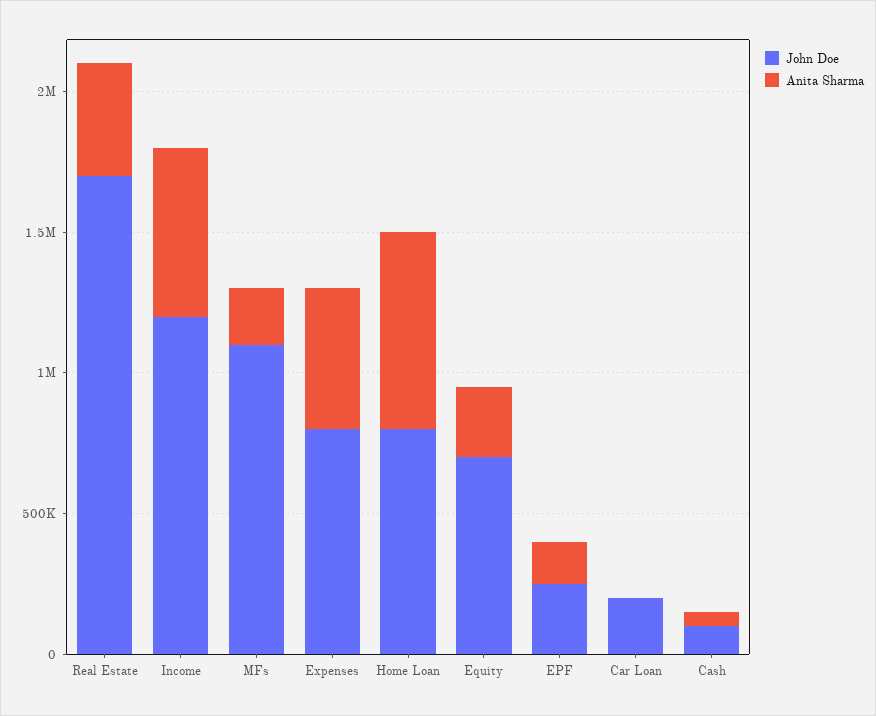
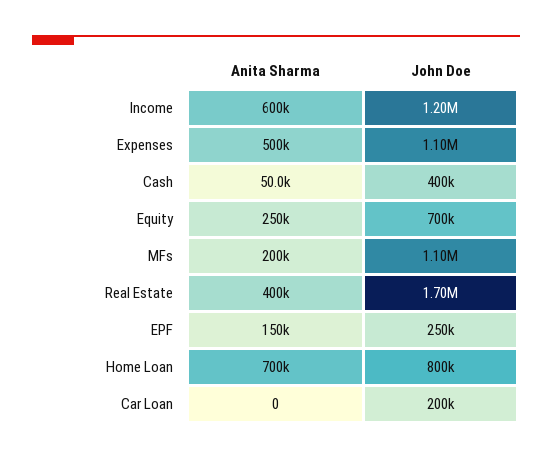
John Doe, Expenses: 800000 -> 1100000
John Doe, Cash: 100000 -> 400000

